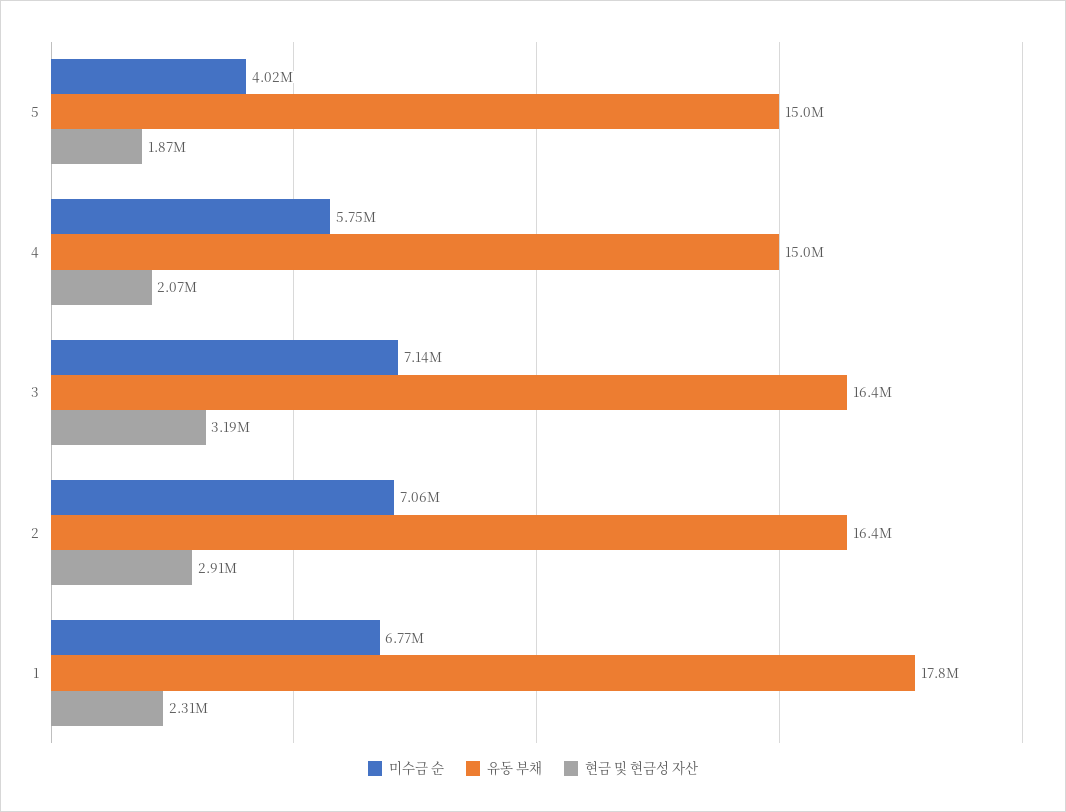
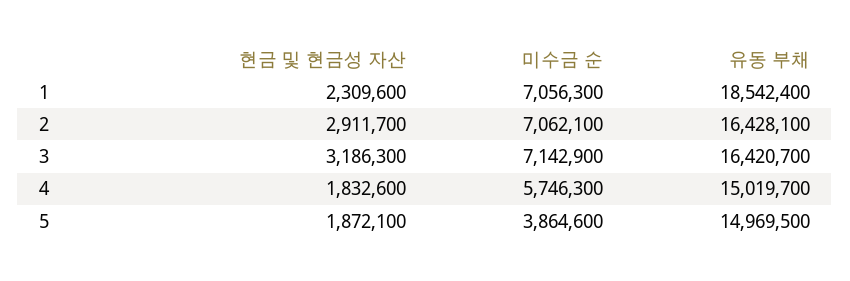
미수금 순, 5: 4020000 -> 3864600
현금 및 현금성 자산, 4: 2070000 -> 1832600
미수금 순, 1: 6770000 -> 7056300
유동 부채, 1: 17800000 -> 18542400

